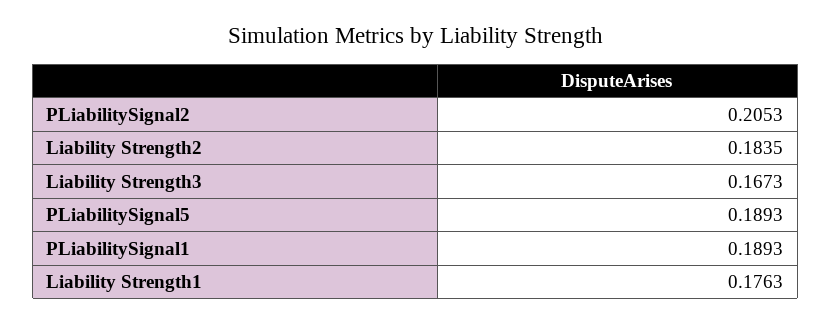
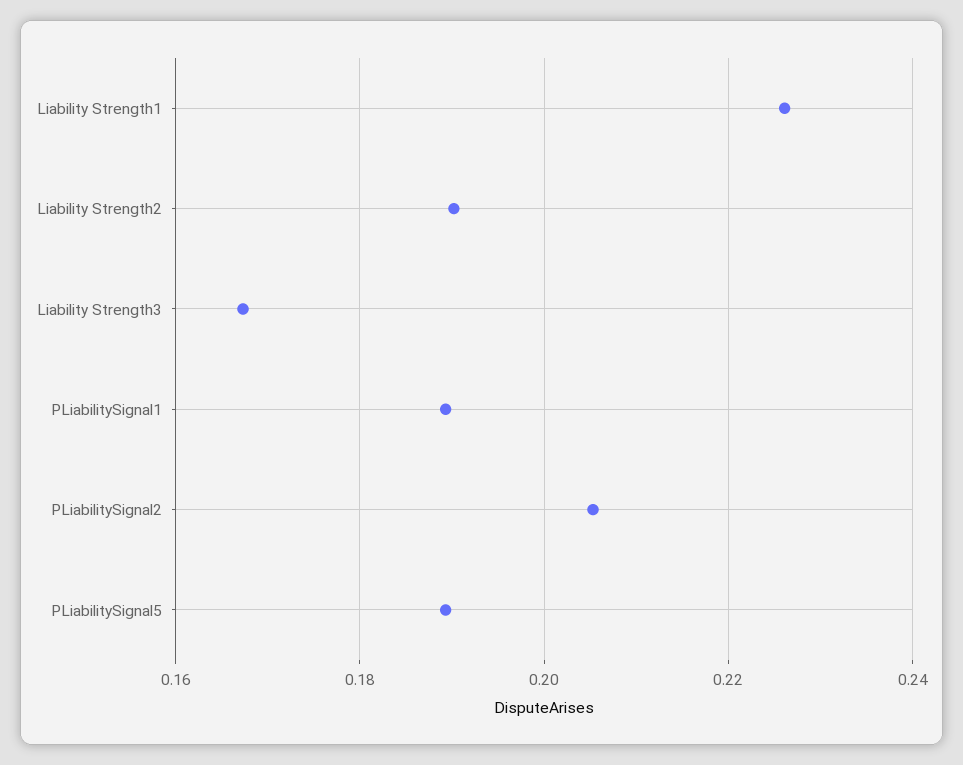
Liability Strength2: 0.1835 -> 0.19
Liability Strength1: 0.1763 -> 0.226

